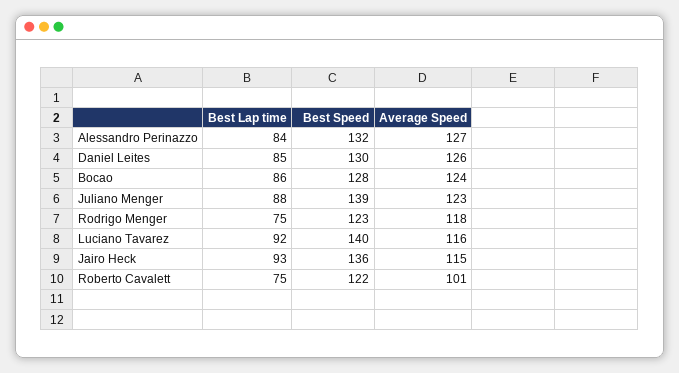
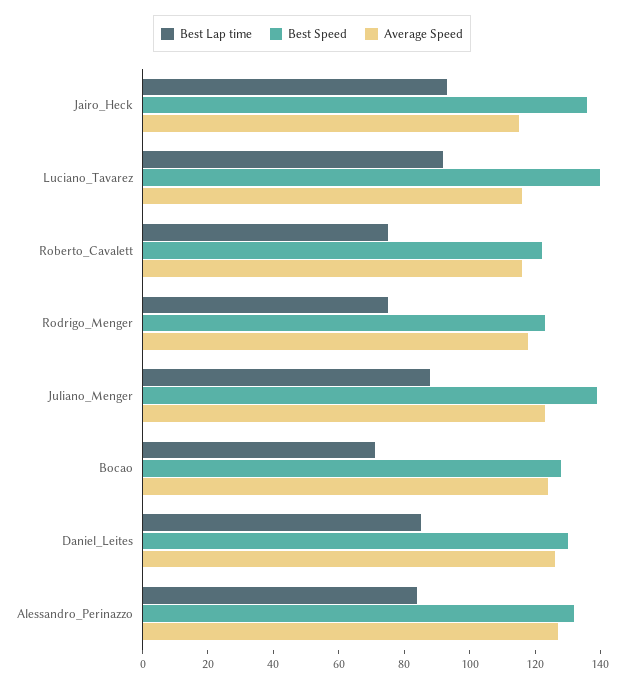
Best Lap time, Bocao: 86 -> 70
Average Speed, Roberto Cavalett: 101 -> 115

